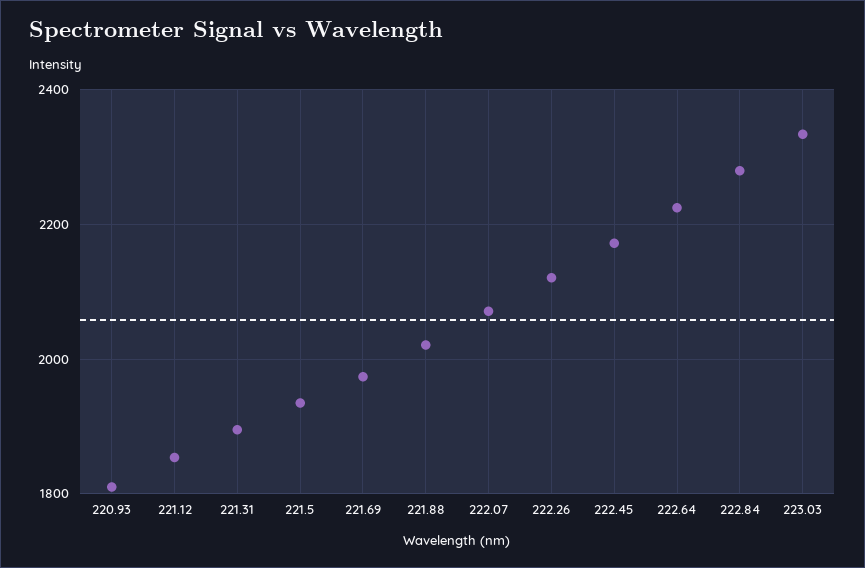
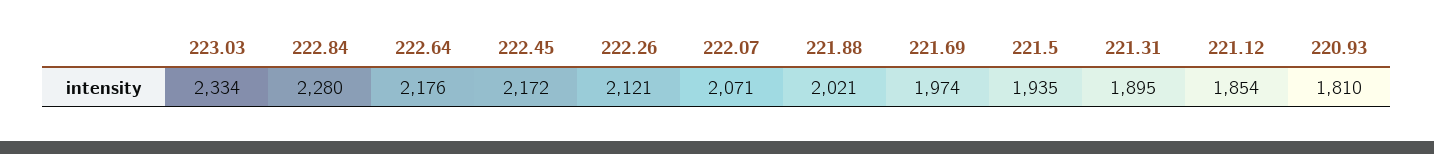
222.64: 2220 -> 2176

